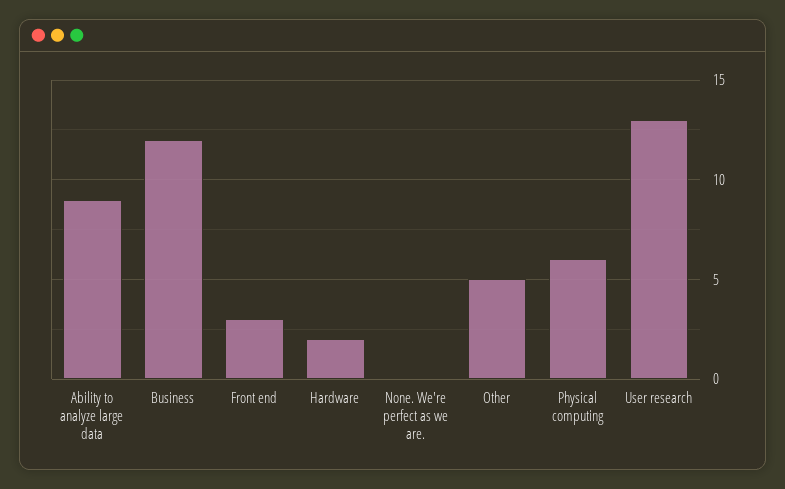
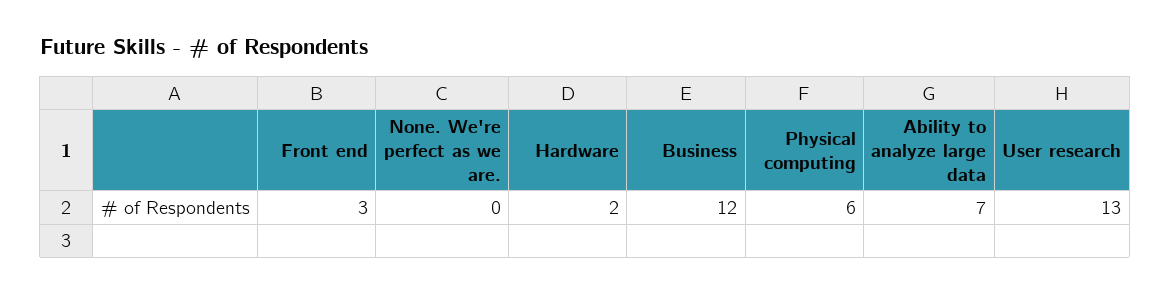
Ability to analyze large data: 9 -> 7
Other: 5 -> none

